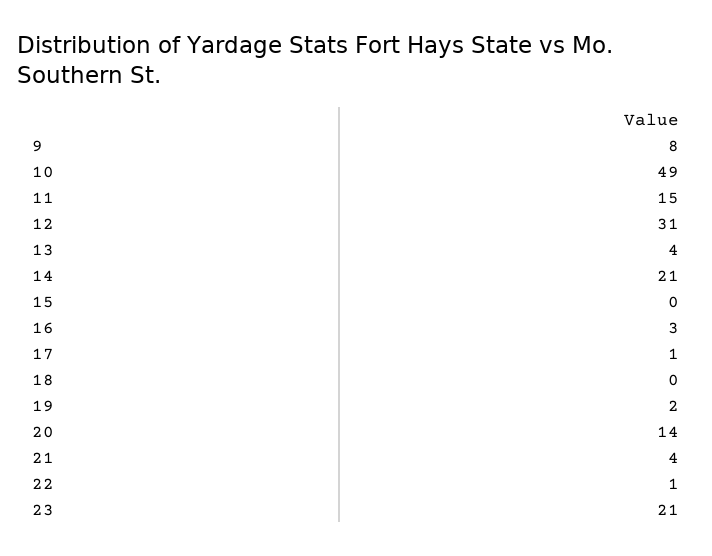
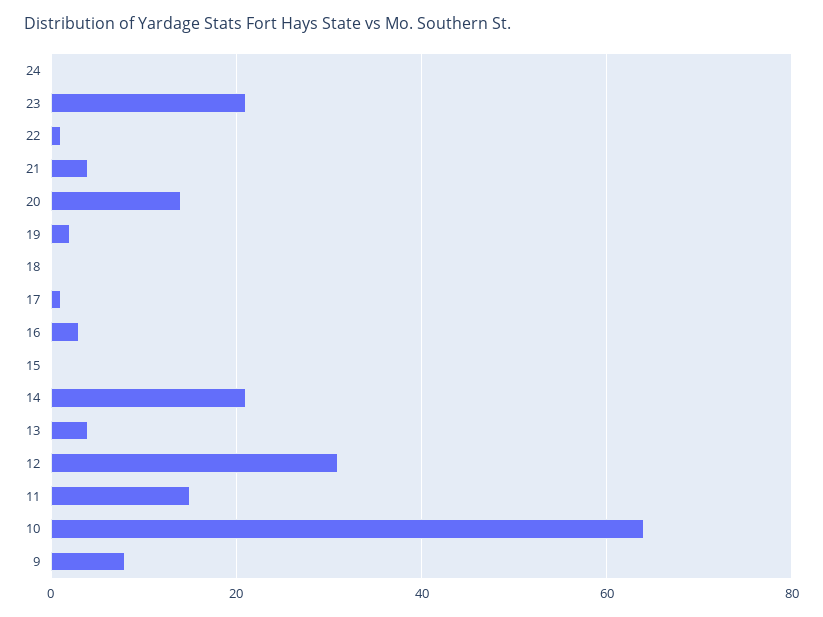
10: 49 -> 65
24: none -> 0

